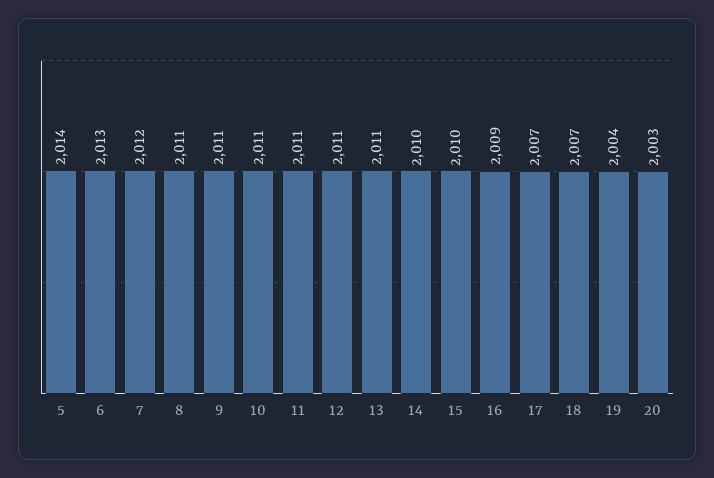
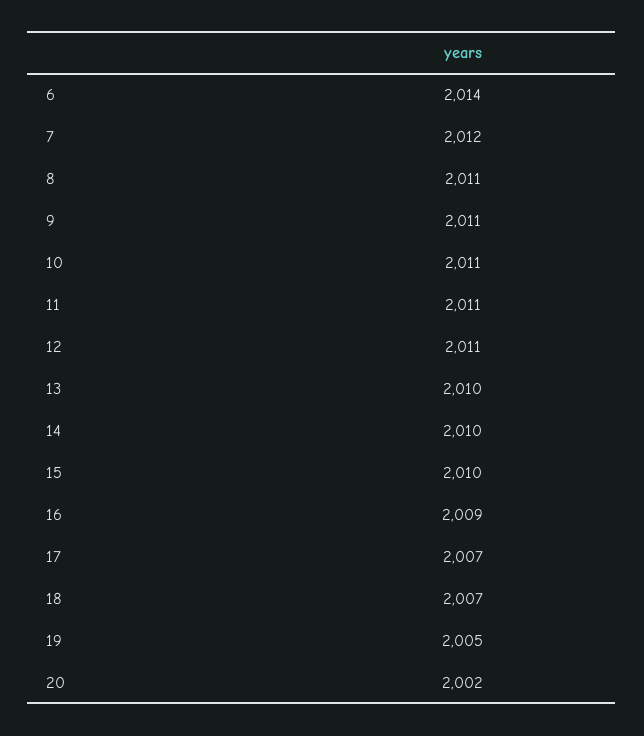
5: 2014 -> none
6: 2013 -> 2014
13: 2011 -> 2010
19: 2004 -> 2005
20: 2003 -> 2002

